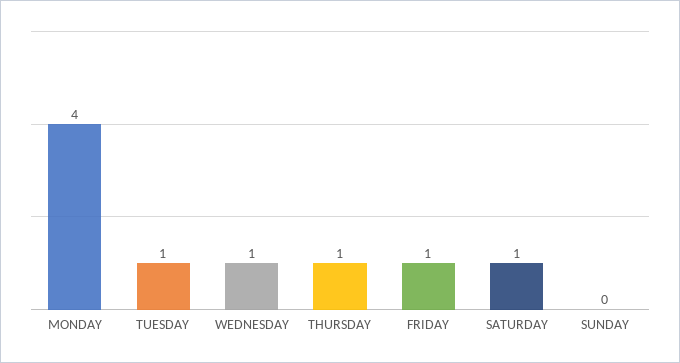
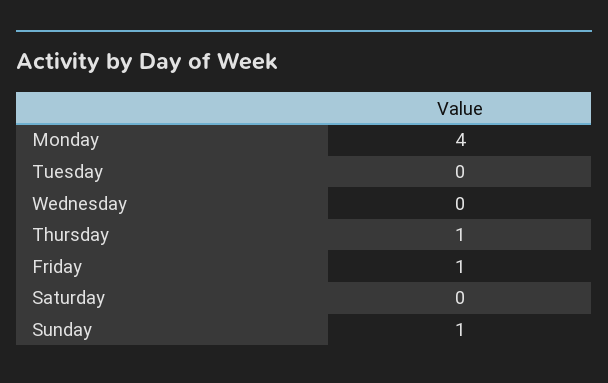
TUESDAY: 1 -> 0
WEDNESDAY: 1 -> 0
SATURDAY: 1 -> 0
SUNDAY: 0 -> 1

